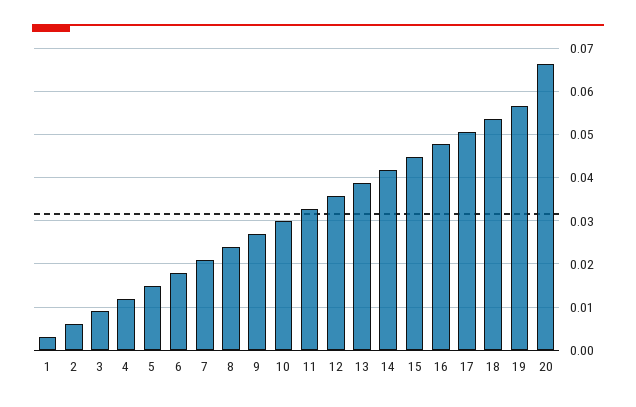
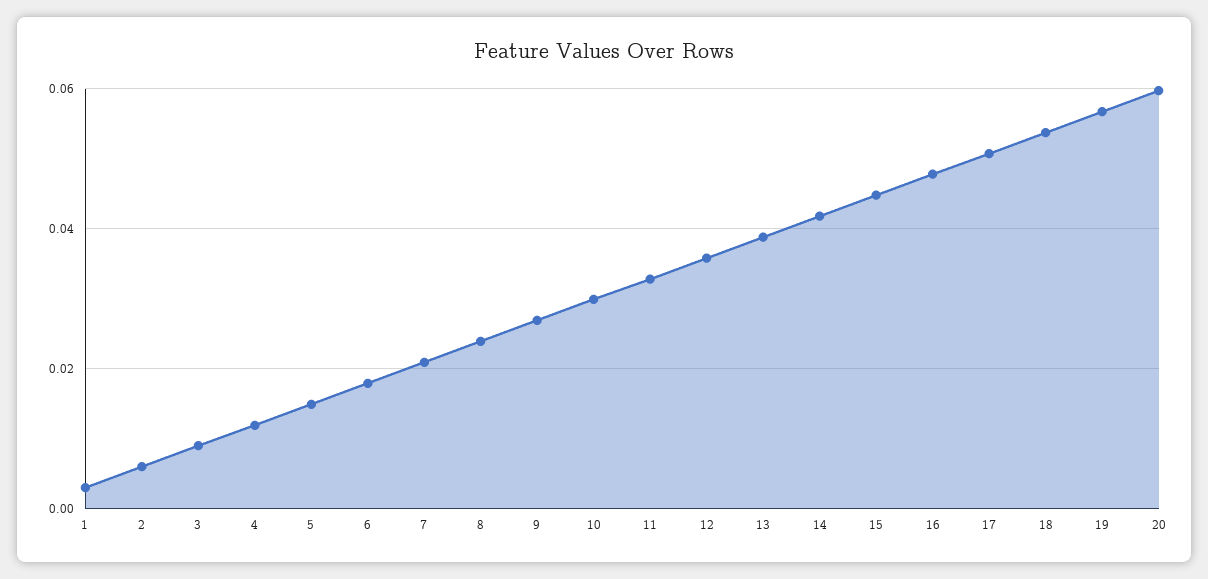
20: 0.066 -> 0.06

